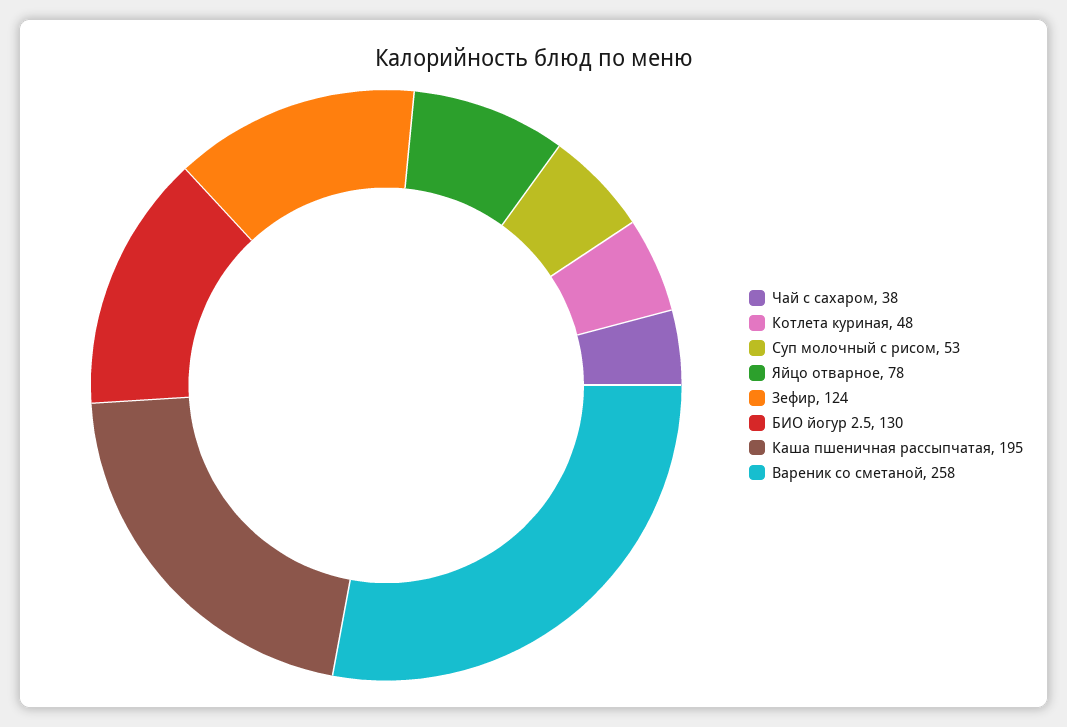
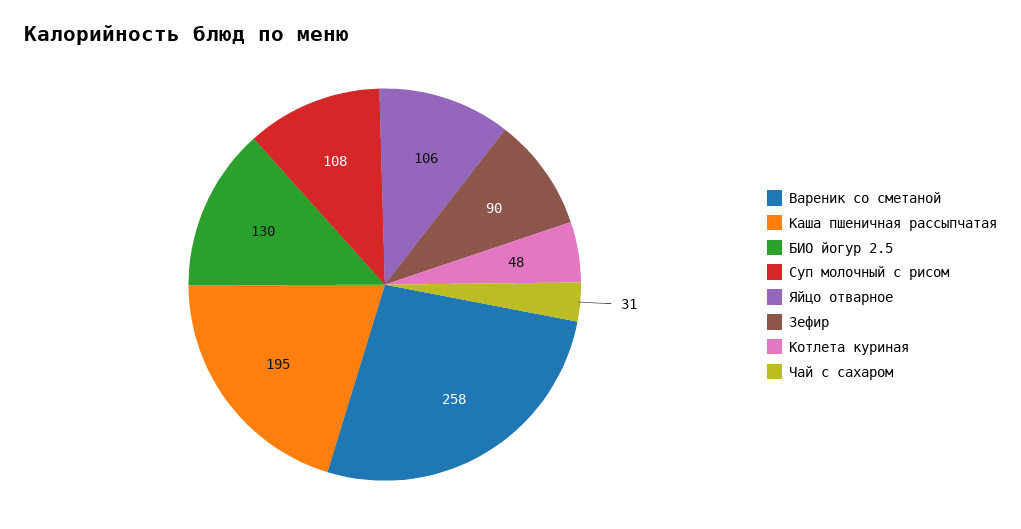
Чай с сахаром: 38 -> 31
Суп молочный с рисом: 53 -> 108
Яйцо отварное: 78 -> 106
Зефир: 124 -> 90

